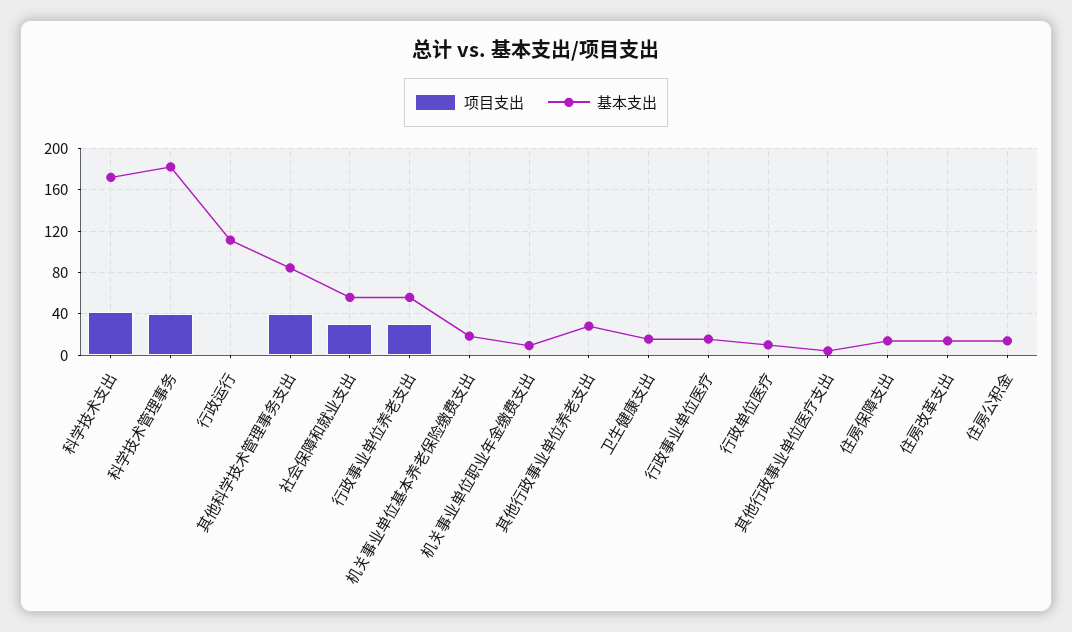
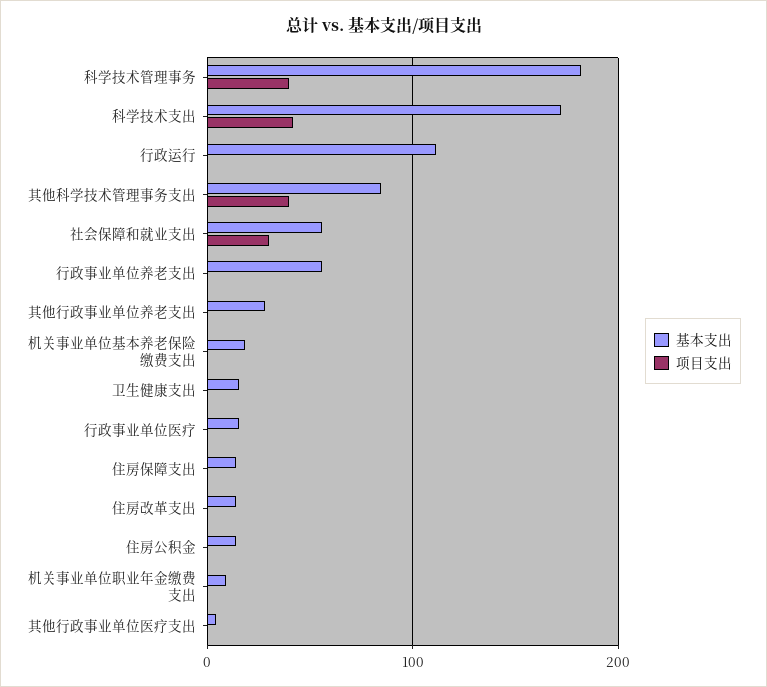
项目支出, 行政事业单位养老支出: 30 -> 0
项目支出, 行政单位医疗: 0 -> none
基本支出, 行政单位医疗: 10 -> none

